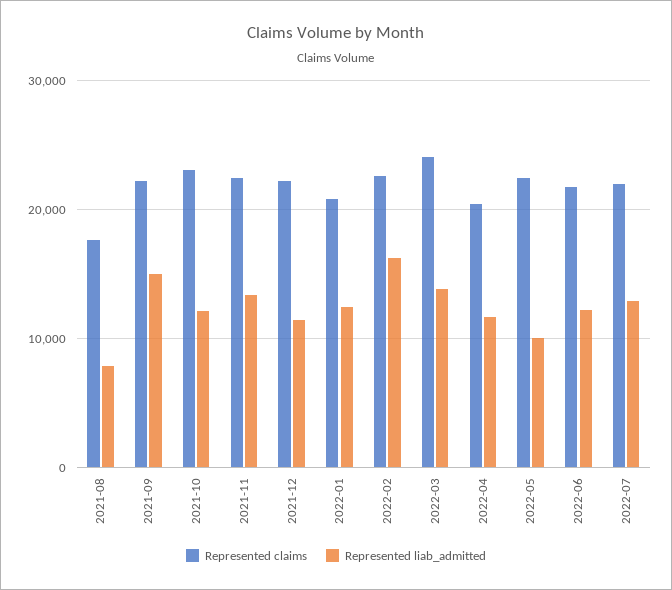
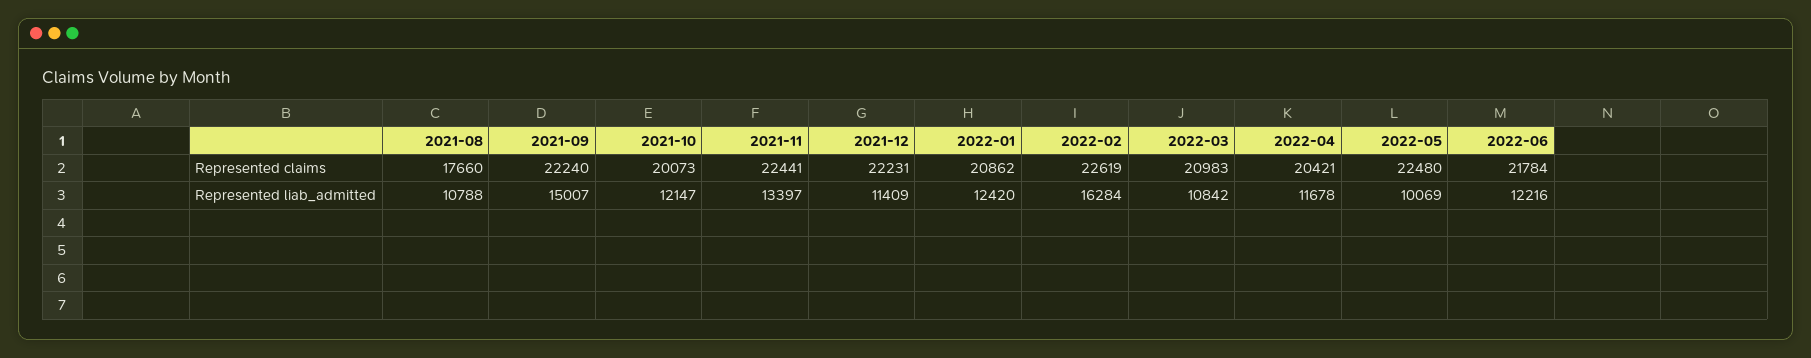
Represented liab_admitted, 2021-08: 8000 -> 10788
Represented claims, 2021-10: 23000 -> 20073
Represented claims, 2022-03: 24000 -> 20983
Represented liab_admitted, 2022-03: 14000 -> 10842
Represented claims, 2022-07: 22000 -> none
Represented liab_admitted, 2022-07: 13000 -> none

